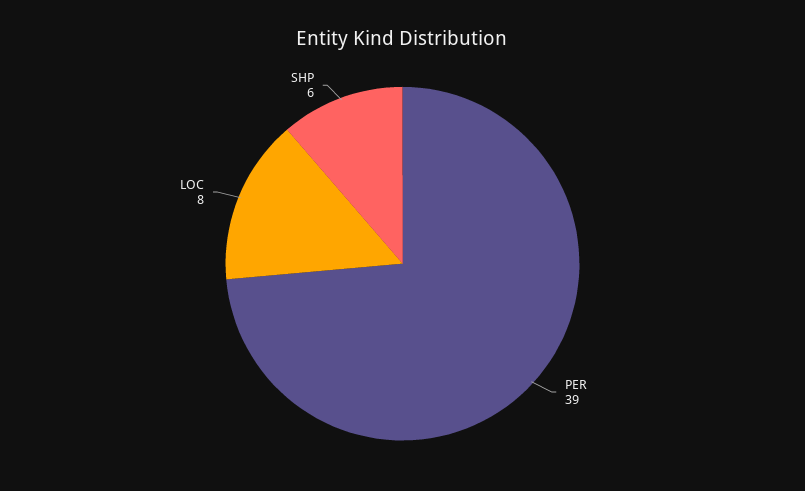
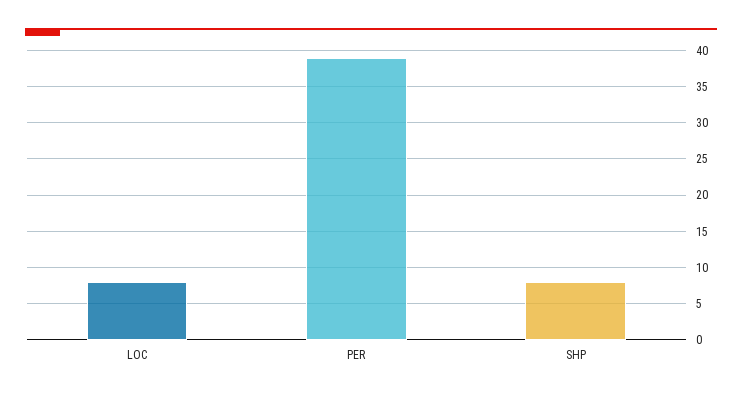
SHP: 6 -> 8

